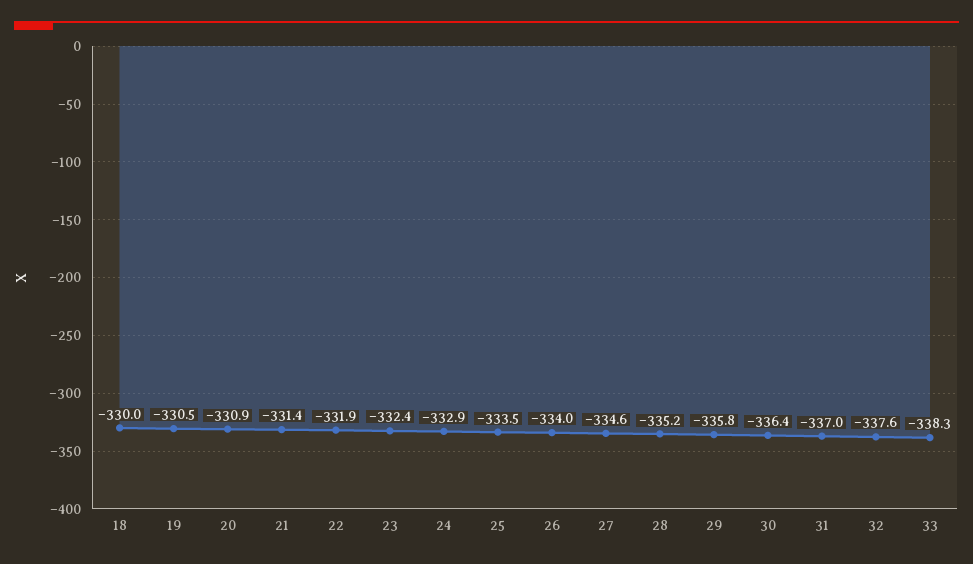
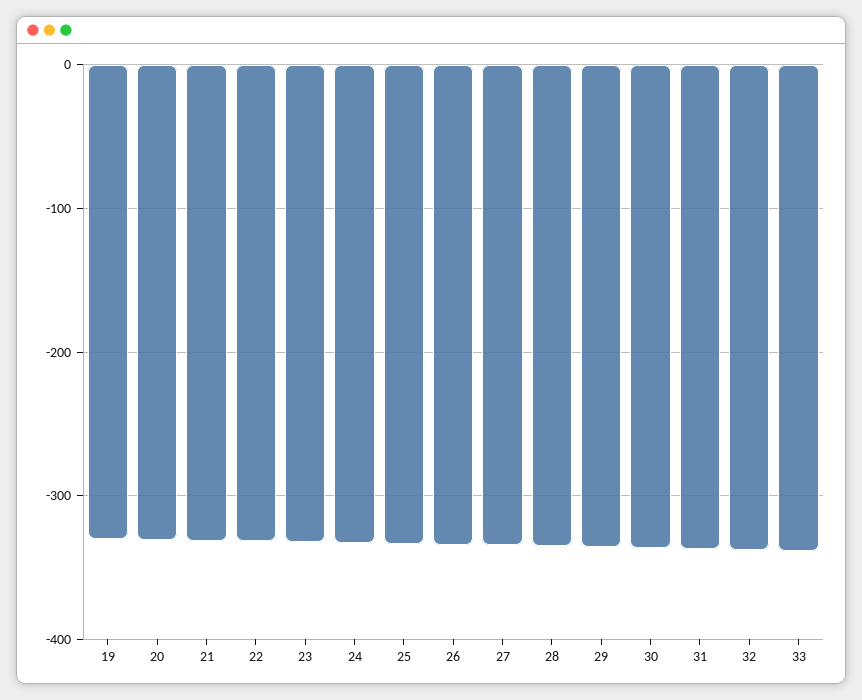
18: -330 -> none

